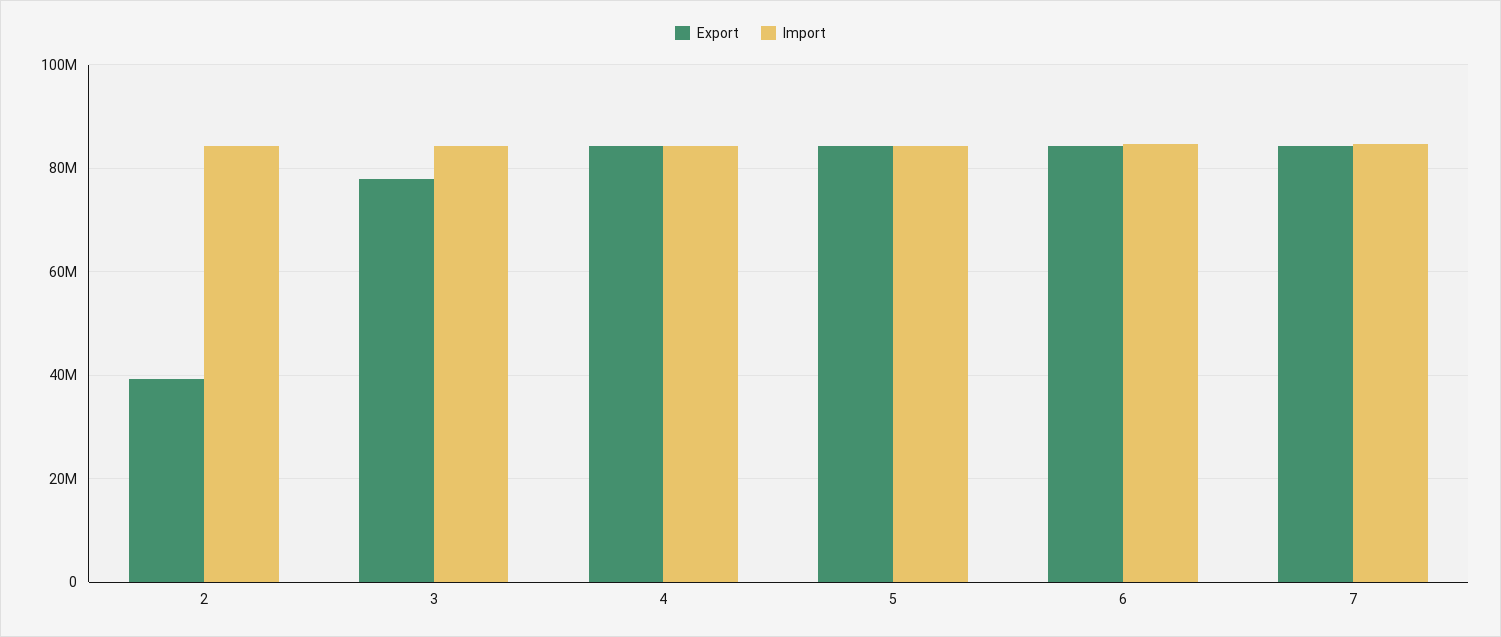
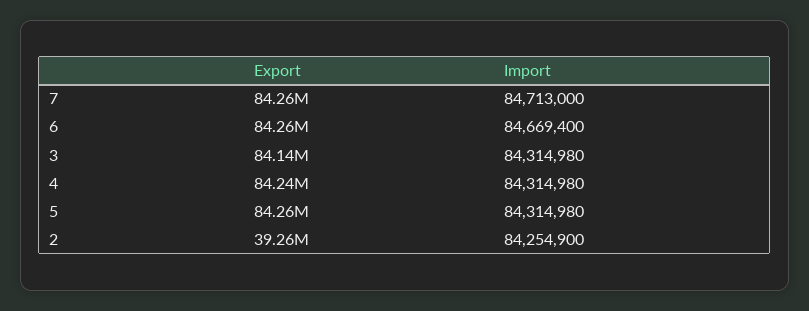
Export, 3: 78000000 -> 84140000

